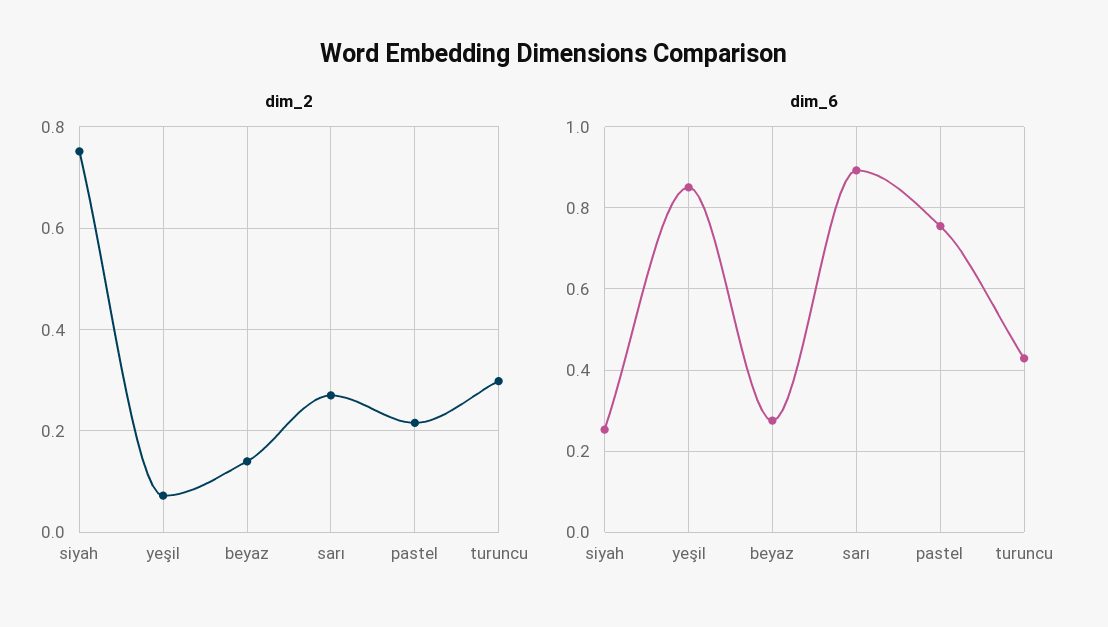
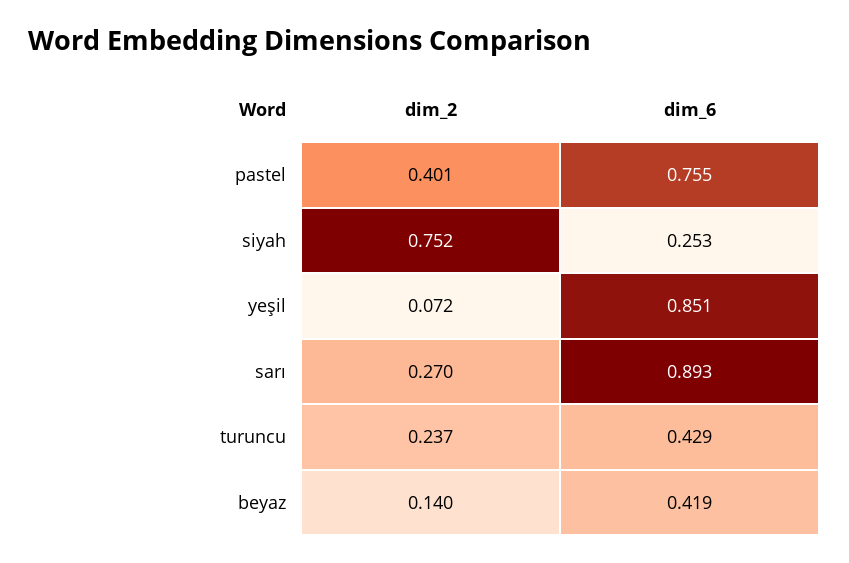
dim_2, pastel: 0.22 -> 0.401
dim_2, turuncu: 0.3 -> 0.237
dim_6, beyaz: 0.28 -> 0.419

